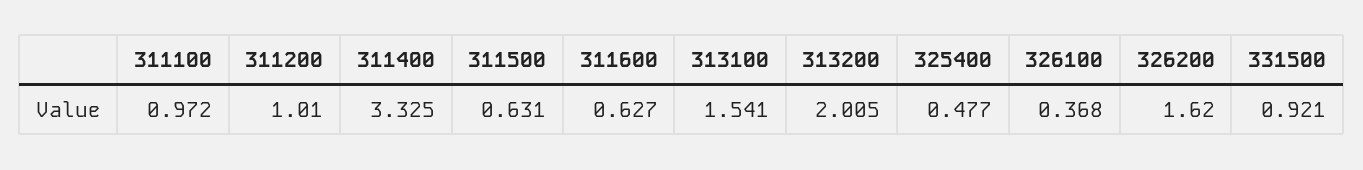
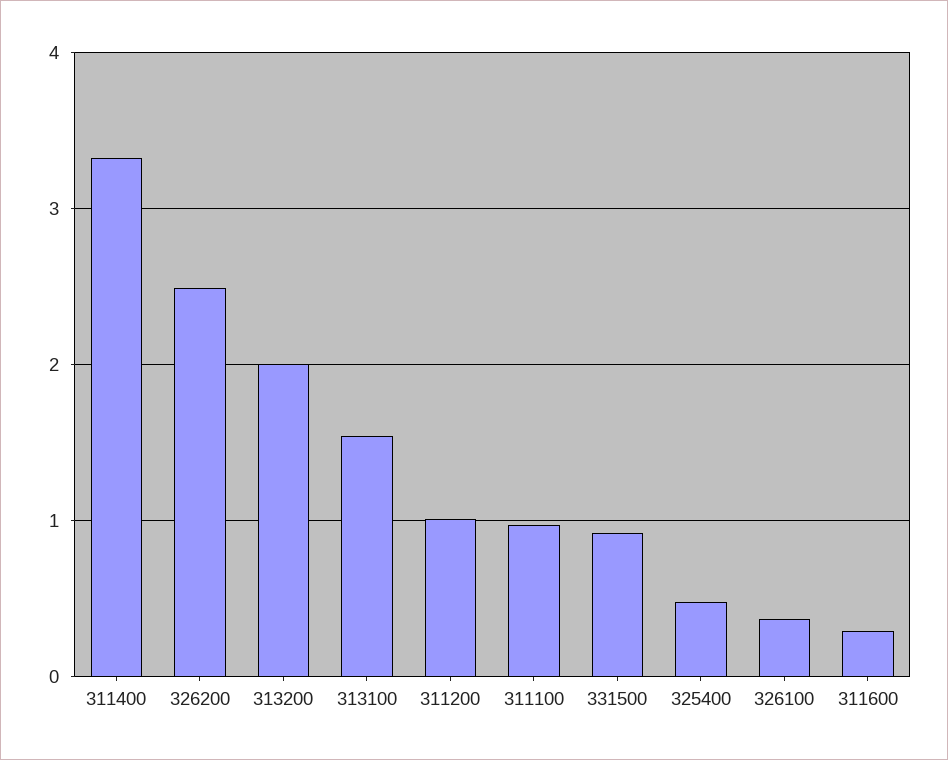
311500: 0.631 -> none
311600: 0.627 -> 0.3
326200: 1.62 -> 2.5

